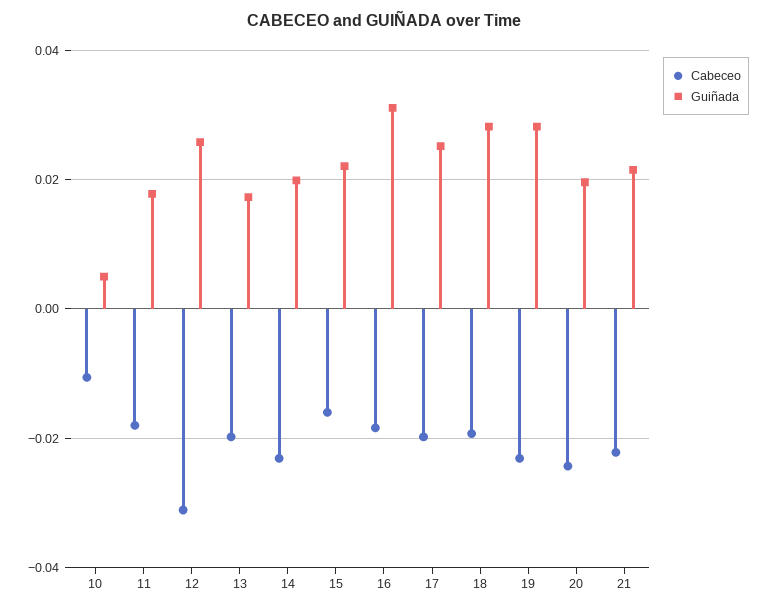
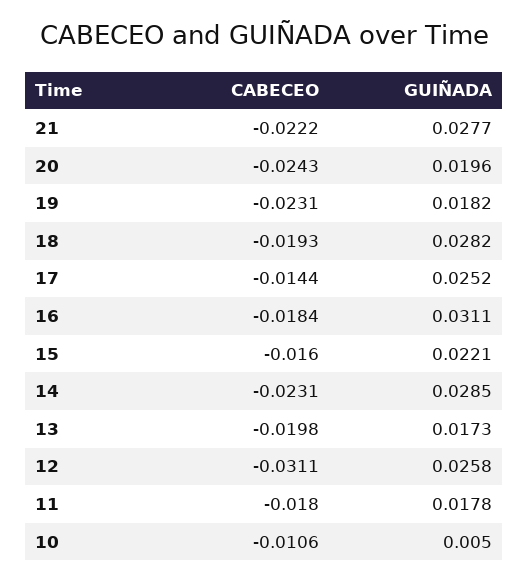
Guiñada, 14: 0.02 -> 0.0285
Cabeceo, 17: -0.02 -> -0.0144
Guiñada, 19: 0.028 -> 0.0182
Guiñada, 21: 0.022 -> 0.0277

